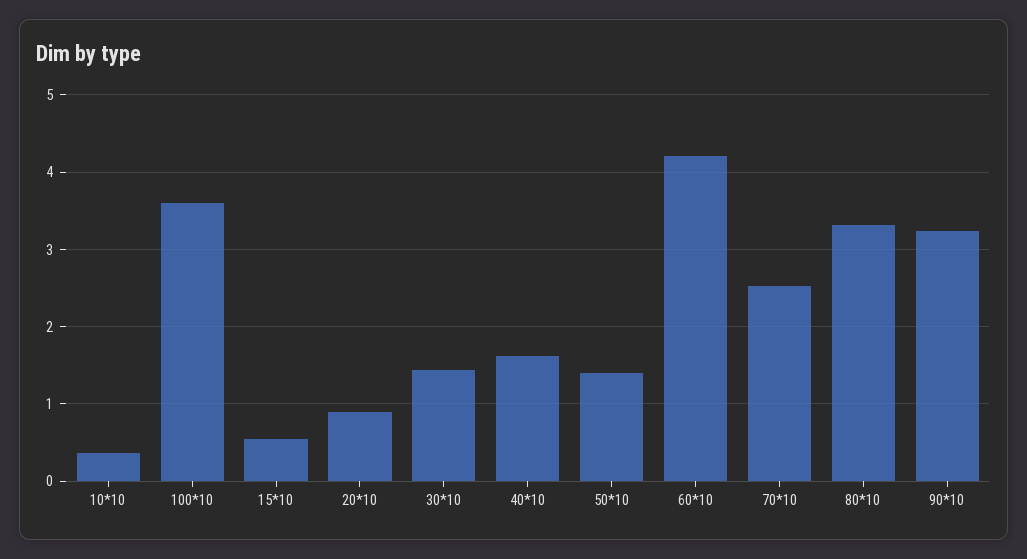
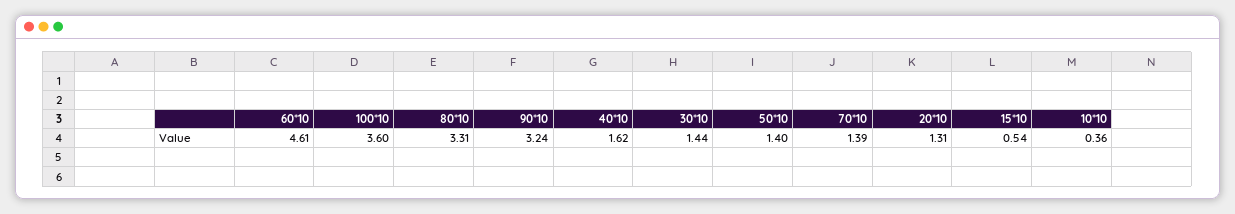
20*10: 0.9 -> 1.31
60*10: 4.2 -> 4.61
70*10: 2.5 -> 1.39

